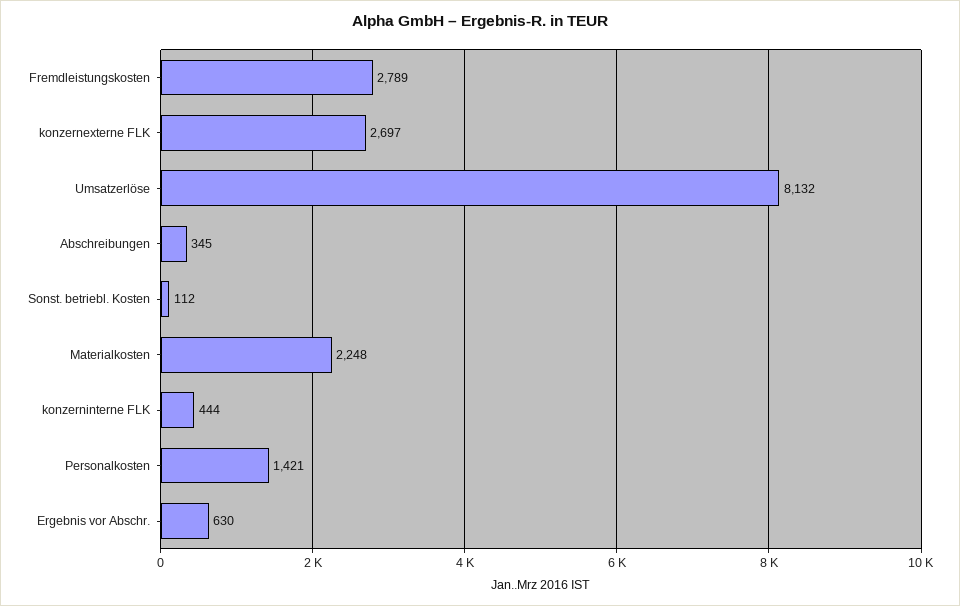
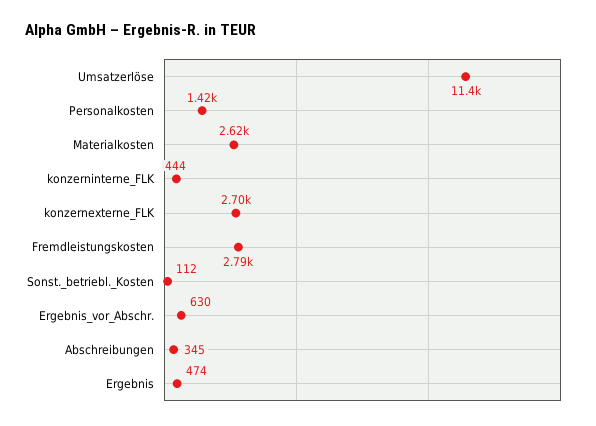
Umsatzerlöse: 8132 -> 11400
Materialkosten: 2248 -> 2620
Ergebnis: none -> 474

